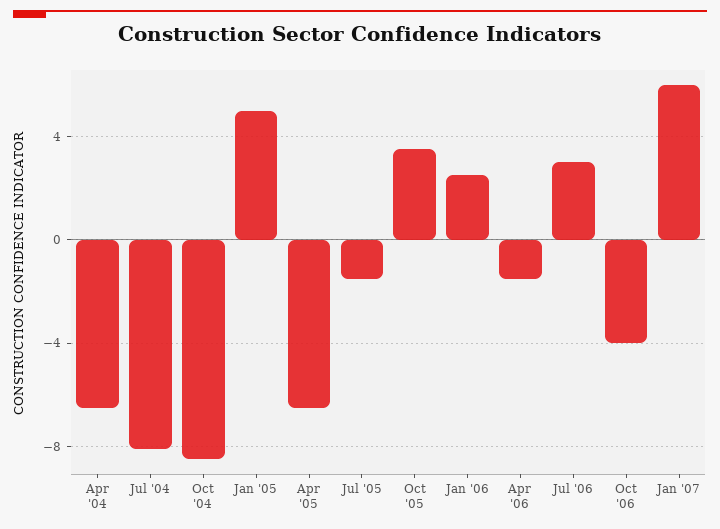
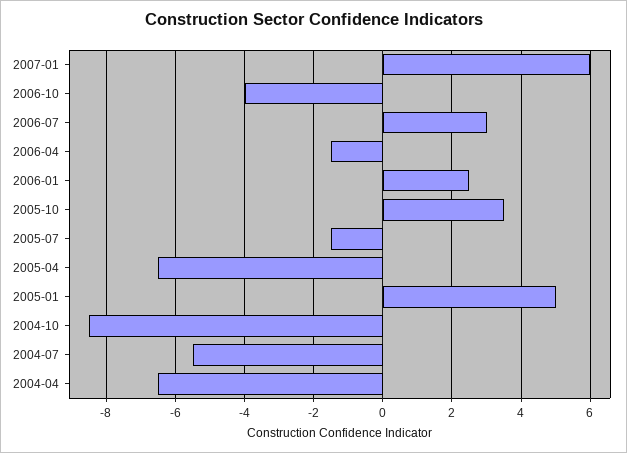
Jul '04: -8 -> -5.5

